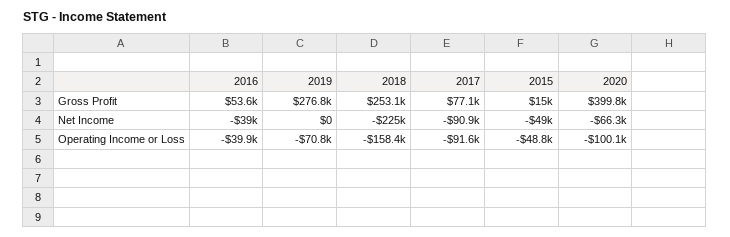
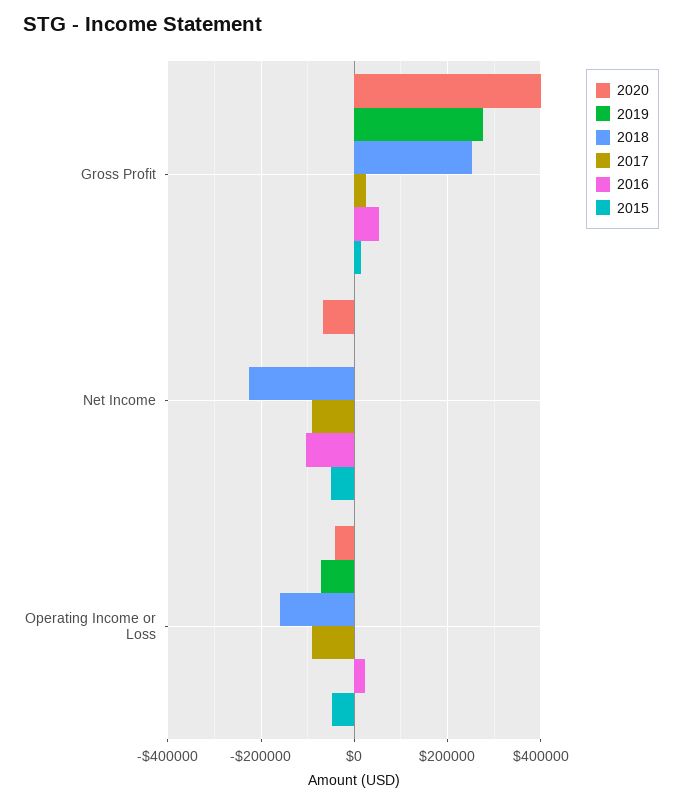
2017, Gross Profit: 77100 -> 20000
2016, Net Income: -39000 -> -100000
2016, Operating Income or Loss: -39900 -> 20000
2020, Operating Income or Loss: -100100 -> -40000

